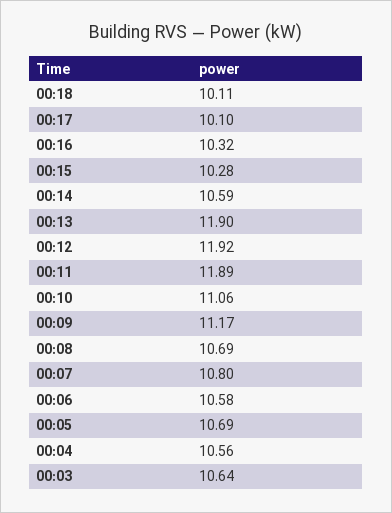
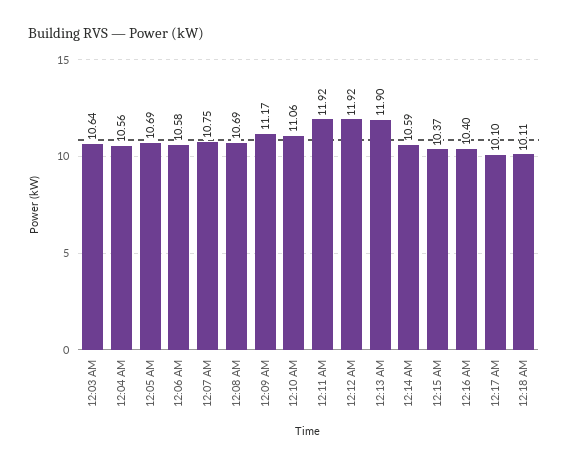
00:16: 10.32 -> 10.4
00:15: 10.28 -> 10.37
00:11: 11.89 -> 11.92
00:07: 10.8 -> 10.75

